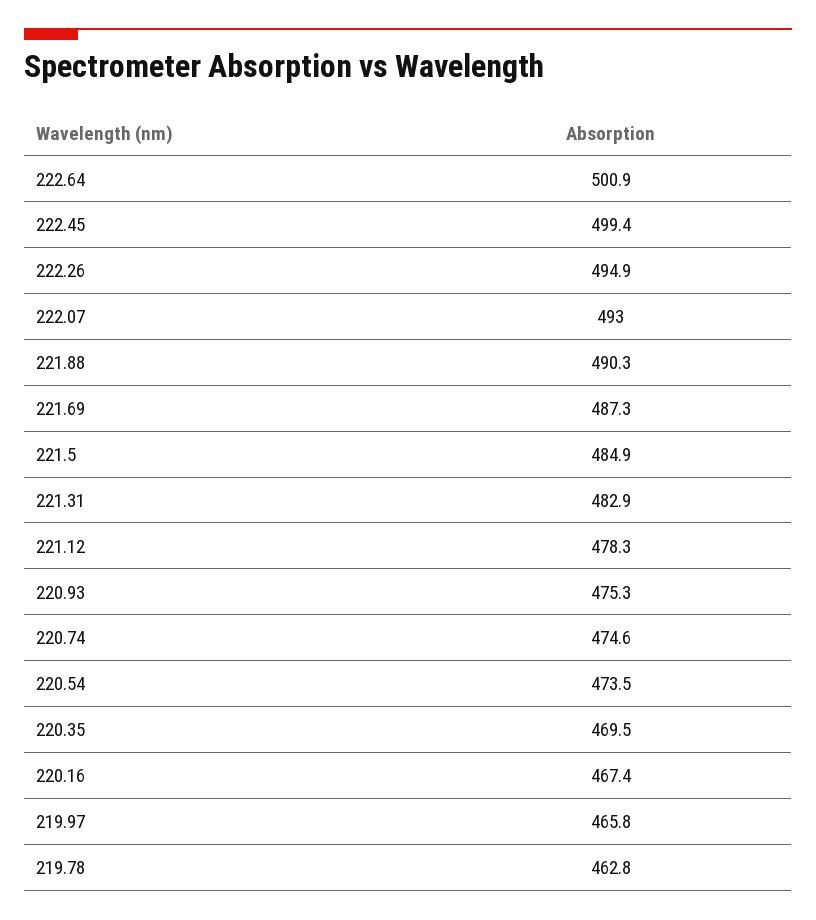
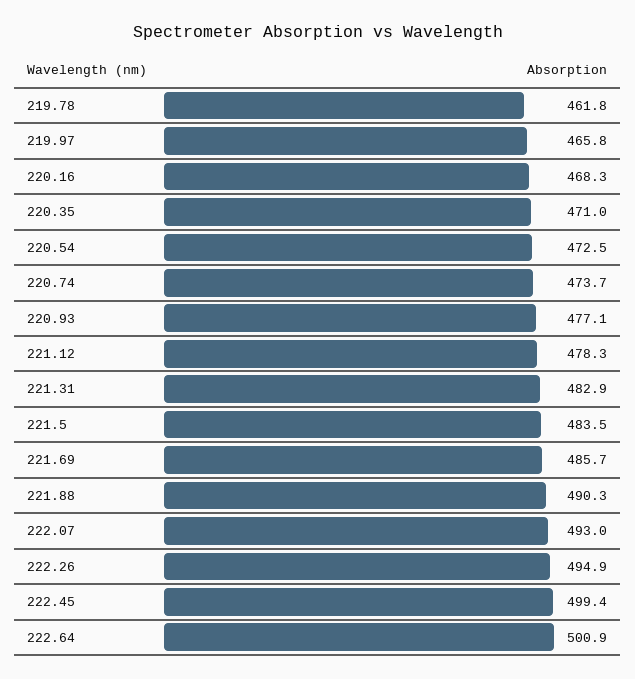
221.69: 487.3 -> 485.7
221.5: 484.9 -> 483.5
220.93: 475.3 -> 477.1
220.74: 474.6 -> 473.7
220.54: 473.5 -> 472.5
220.35: 469.5 -> 471
220.16: 467.4 -> 468.3
219.78: 462.8 -> 461.8

